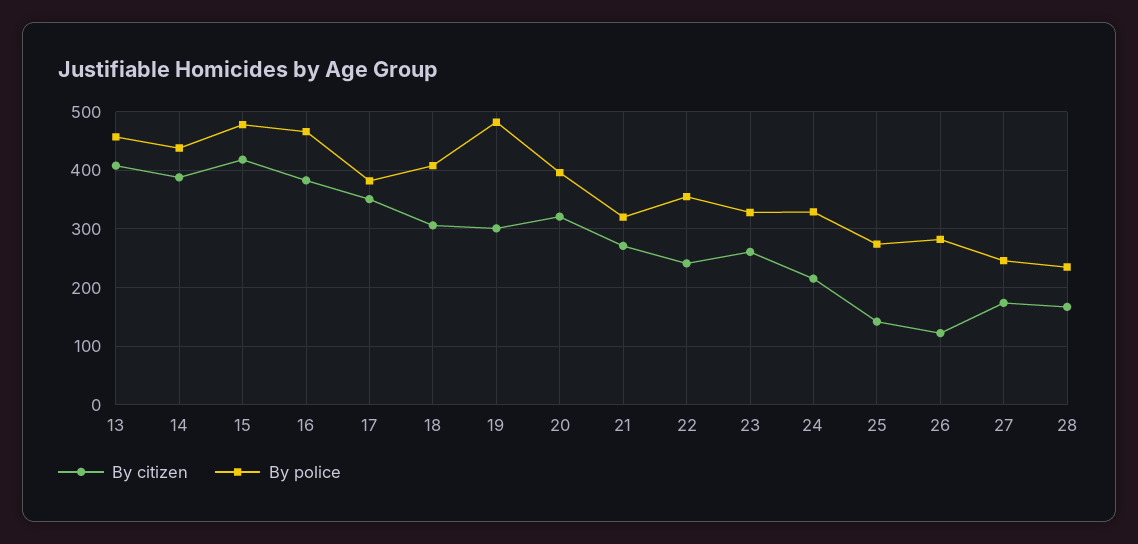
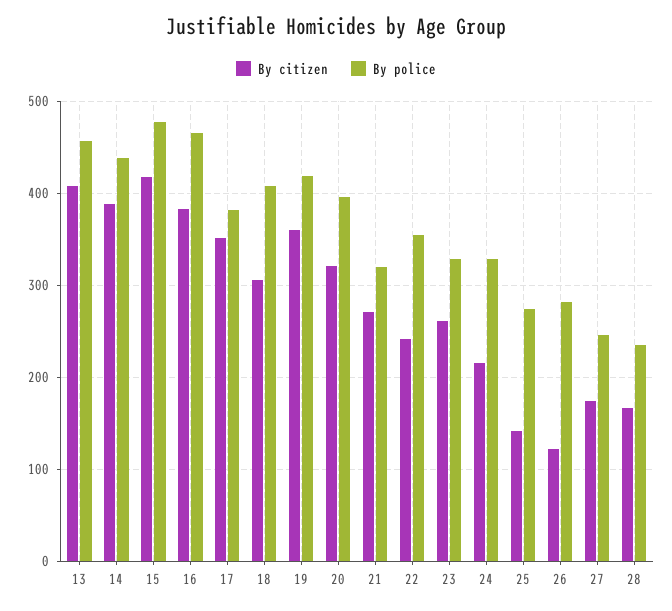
By citizen, 19: 300 -> 360
By police, 19: 480 -> 420

